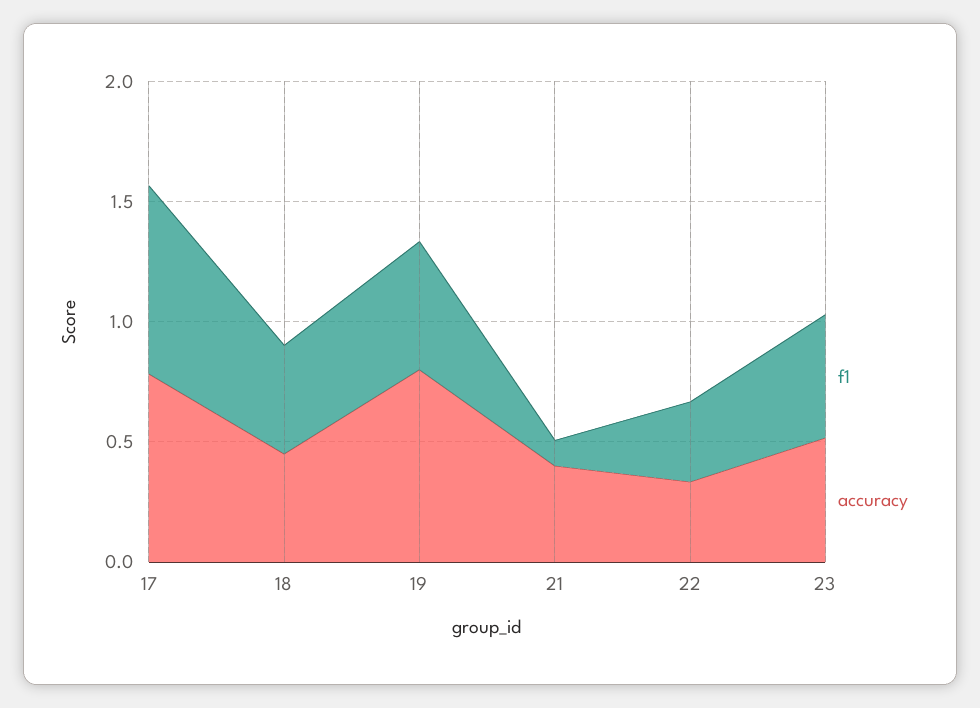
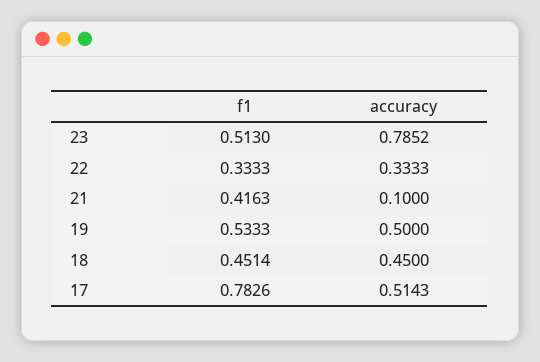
accuracy, 17: 0.8 -> 0.5143
accuracy, 19: 0.8 -> 0.5
f1, 21: 0.1 -> 0.4163
accuracy, 21: 0.4 -> 0.1
accuracy, 23: 0.5 -> 0.7852

